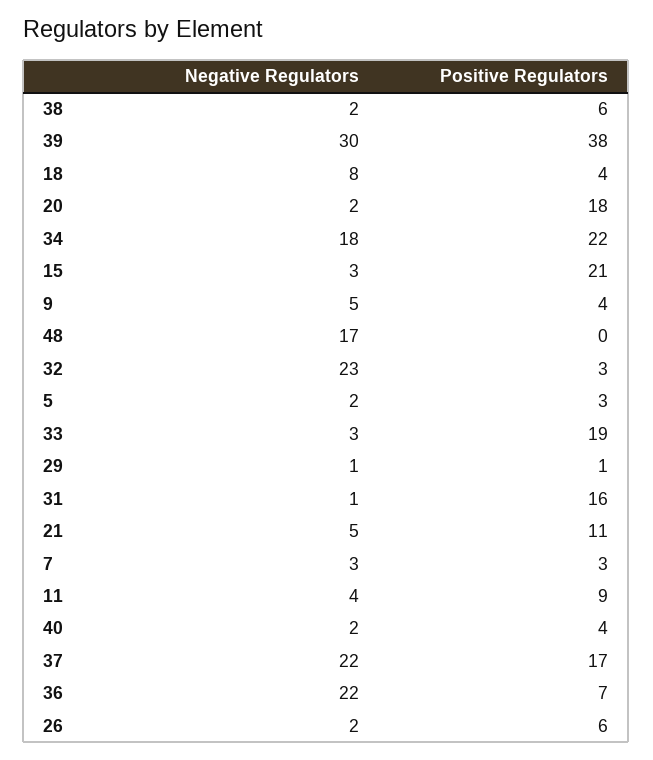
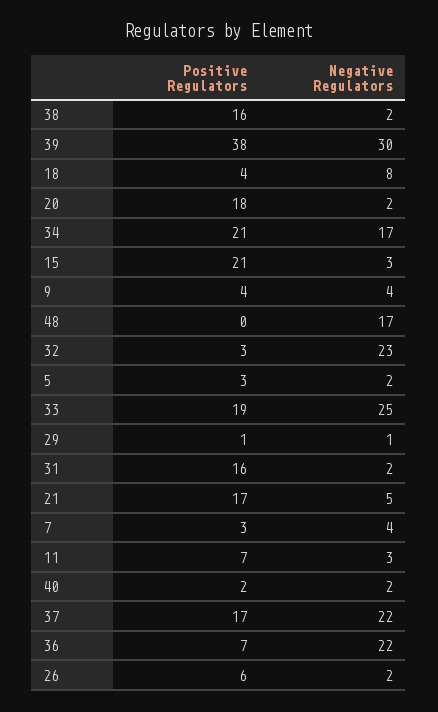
Positive Regulators, 38: 6 -> 16
Negative Regulators, 34: 18 -> 17
Positive Regulators, 34: 22 -> 21
Negative Regulators, 9: 5 -> 4
Negative Regulators, 33: 3 -> 25
Negative Regulators, 31: 1 -> 2
Positive Regulators, 21: 11 -> 17
Negative Regulators, 7: 3 -> 4
Negative Regulators, 11: 4 -> 3
Positive Regulators, 11: 9 -> 7
Positive Regulators, 40: 4 -> 2

